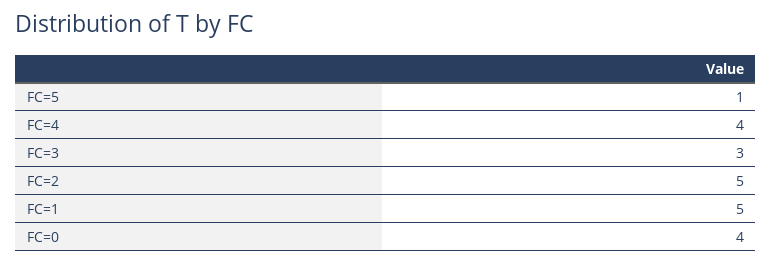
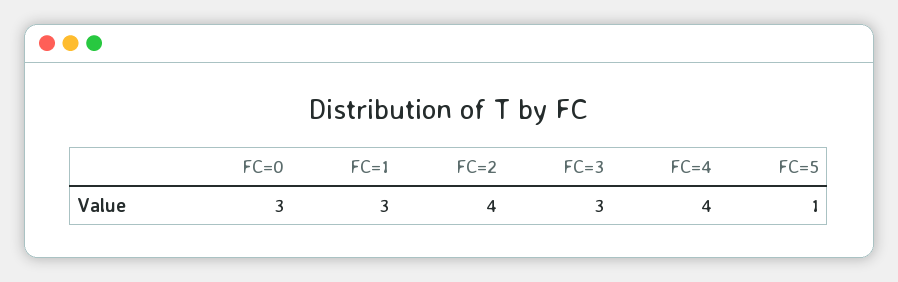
FC=2: 5 -> 4
FC=1: 5 -> 3
FC=0: 4 -> 3

